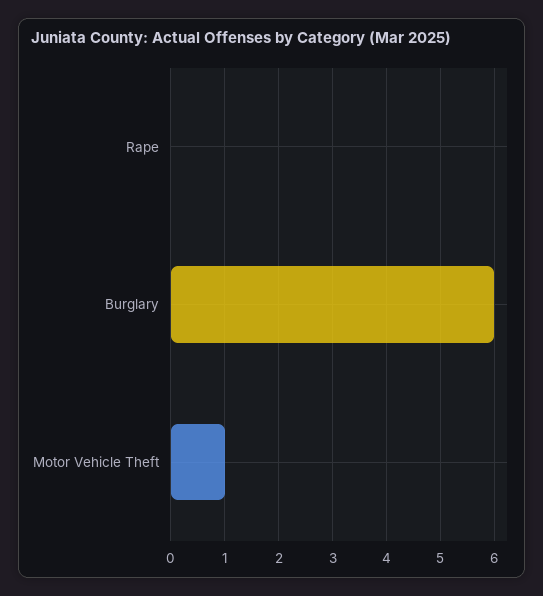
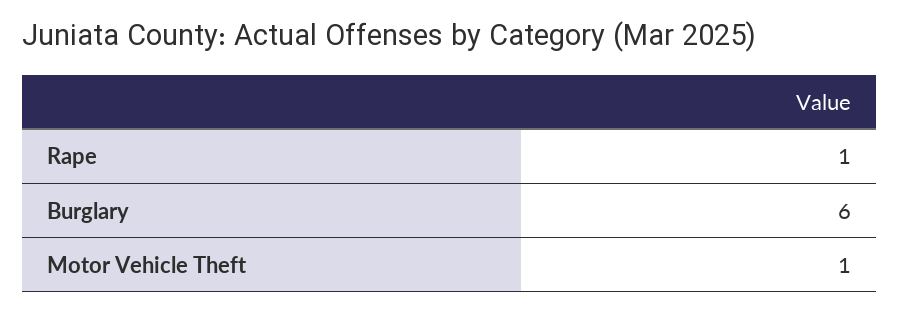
Rape: 0 -> 1

